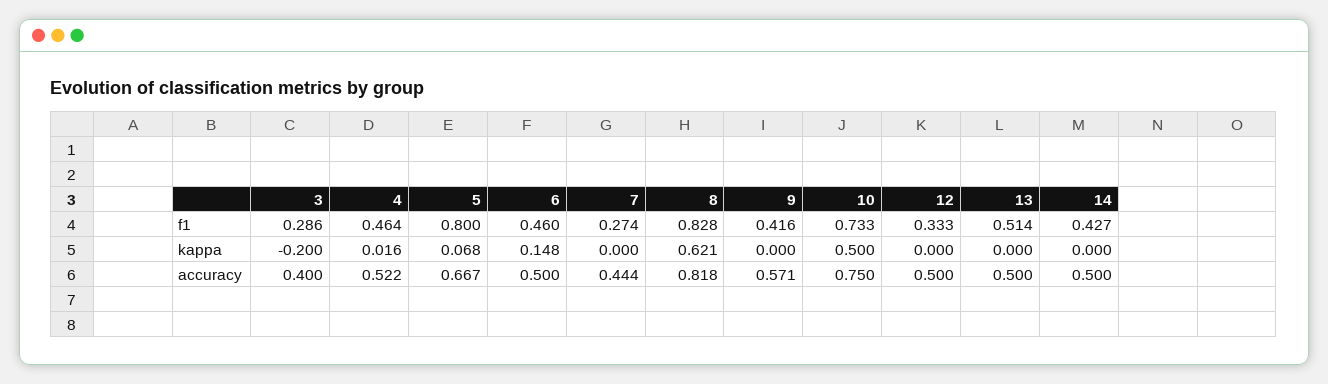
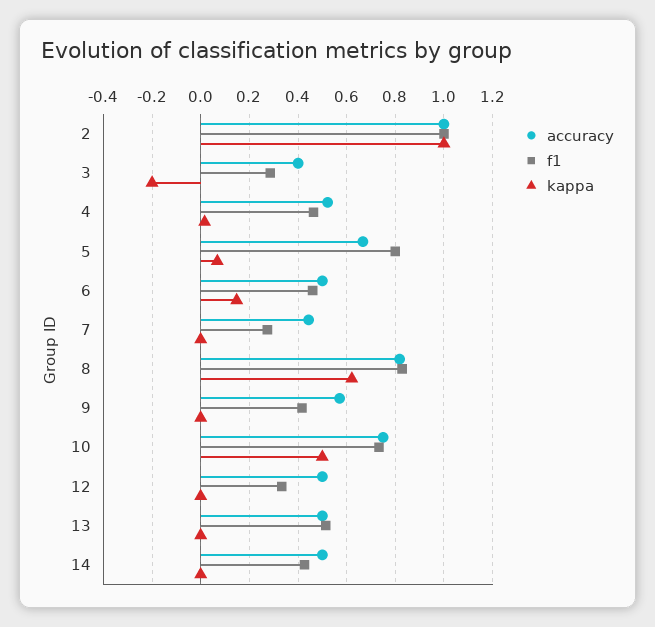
accuracy, 2: none -> 1
f1, 2: none -> 1
kappa, 2: none -> 1

